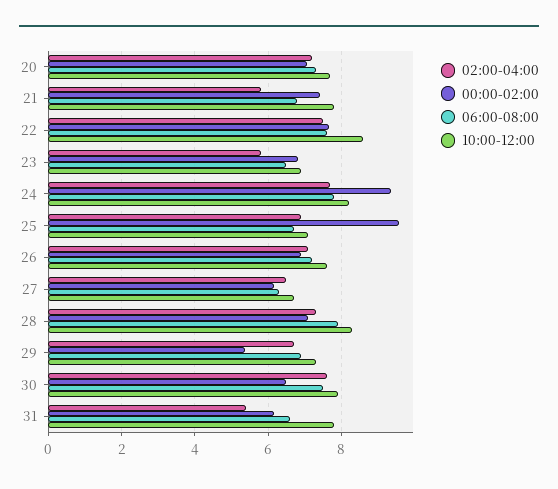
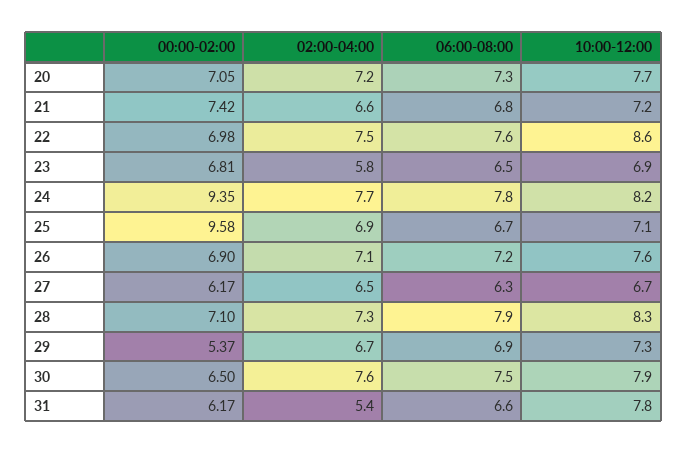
02:00-04:00, 21: 5.8 -> 6.6
10:00-12:00, 21: 7.8 -> 7.2
00:00-02:00, 22: 7.6 -> 6.98

